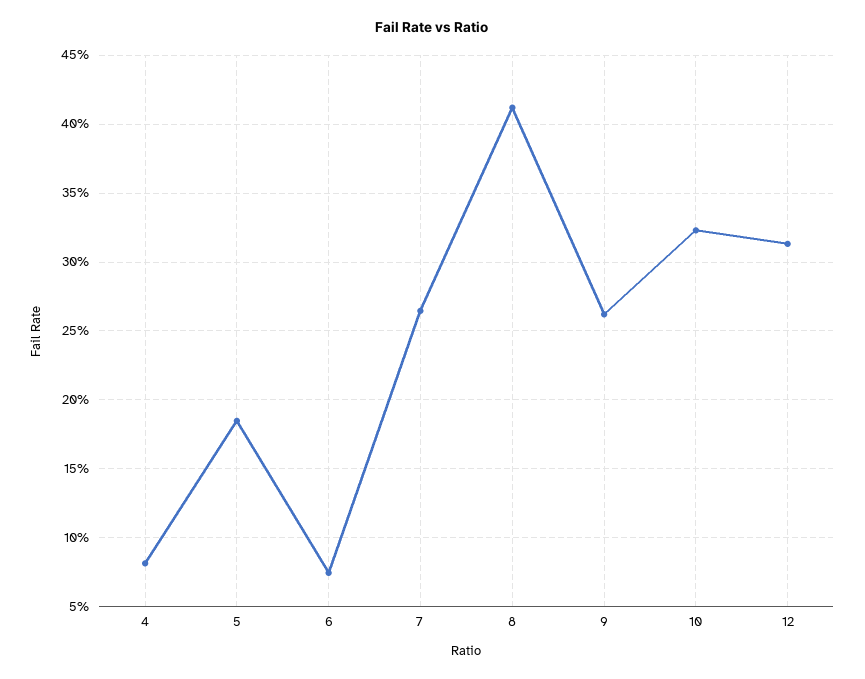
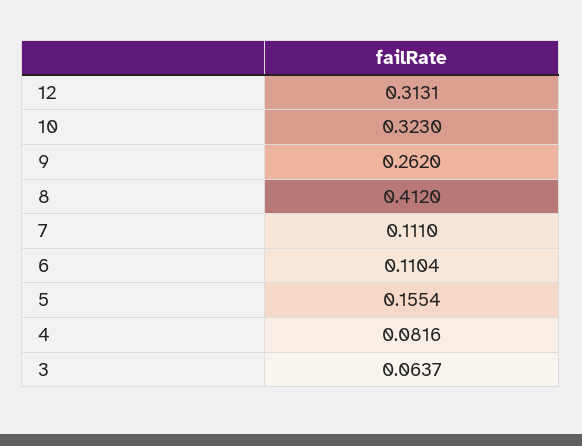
5: 0.185 -> 0.1554
6: 0.075 -> 0.1104
7: 0.265 -> 0.111
3: none -> 0.0637

